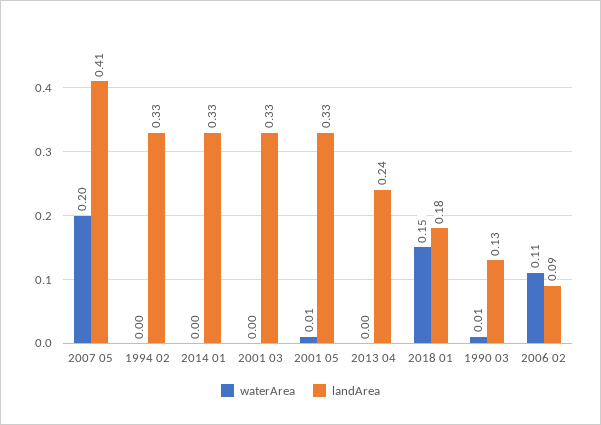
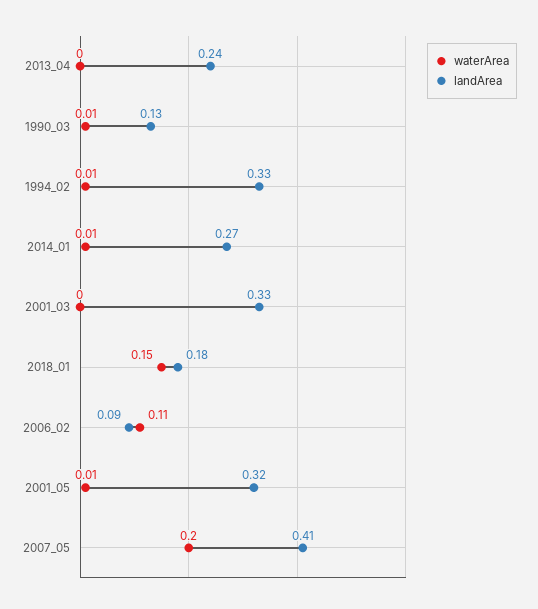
waterArea, 1994 02: 0 -> 0.01
waterArea, 2014 01: 0 -> 0.01
landArea, 2014 01: 0.33 -> 0.27
landArea, 2001 05: 0.33 -> 0.32

